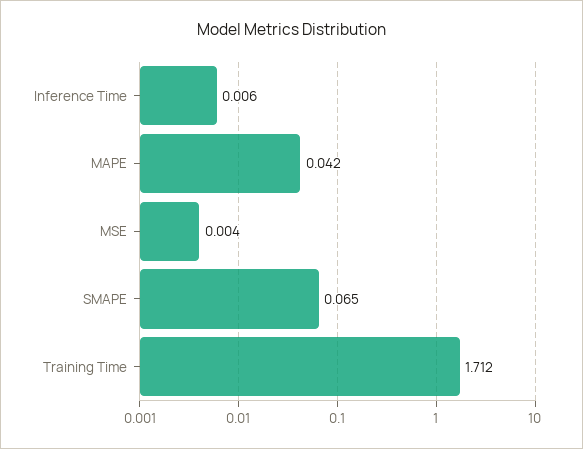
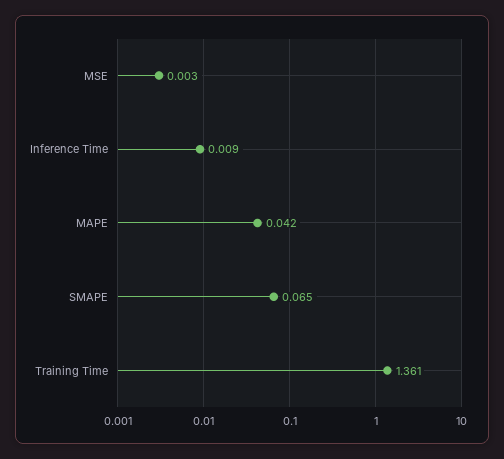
Inference Time: 0.006 -> 0.009
MSE: 0.004 -> 0.003
Training Time: 1.712 -> 1.361

